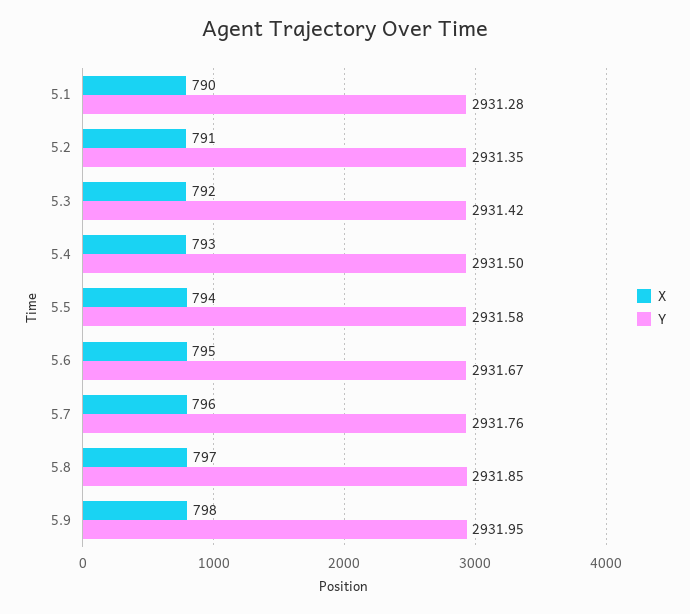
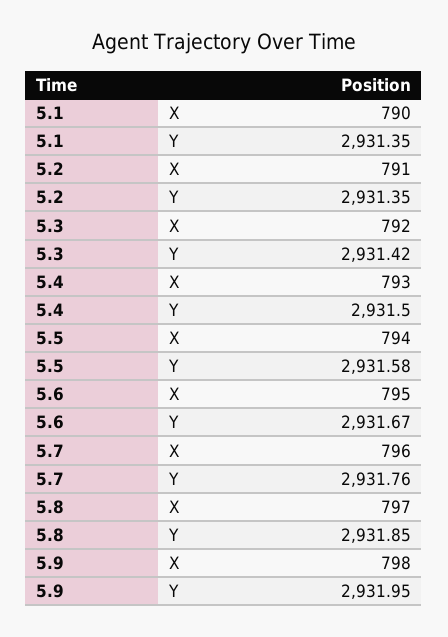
Y, 5.1: 2931.28 -> 2931.35

